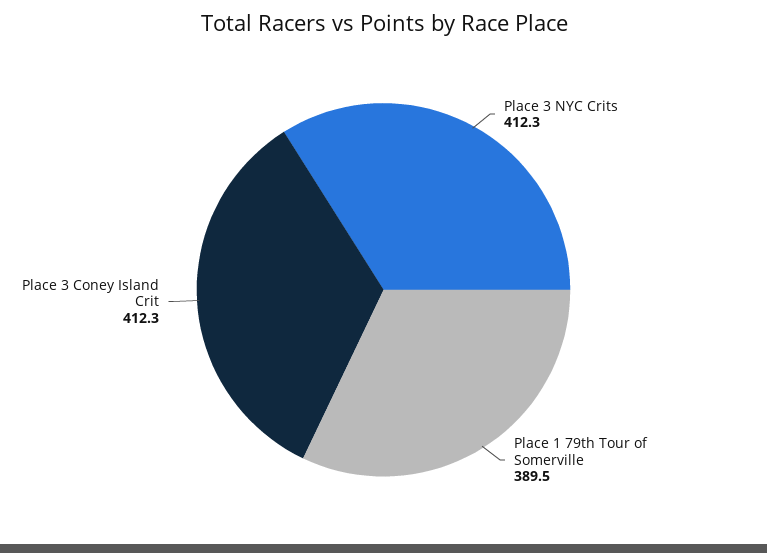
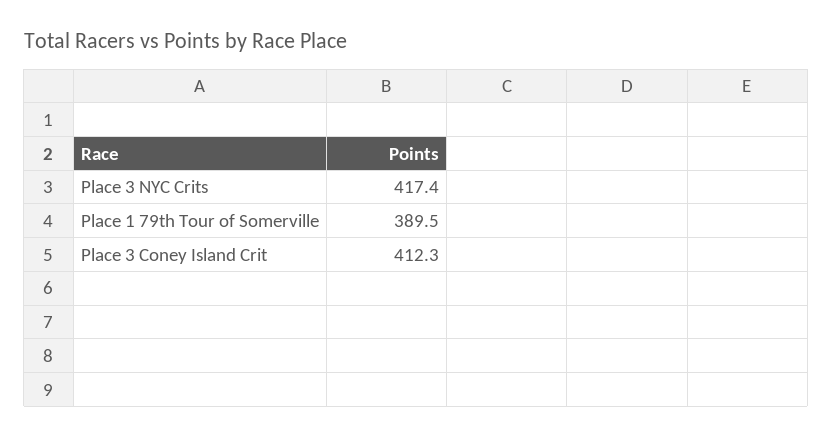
Place 3 NYC Crits: 412.3 -> 417.4

